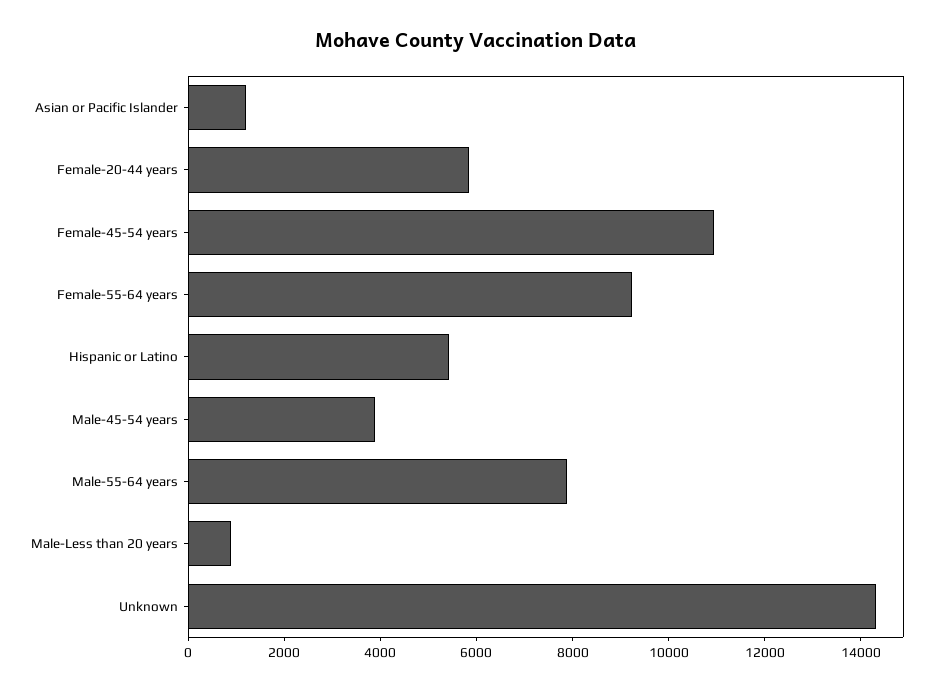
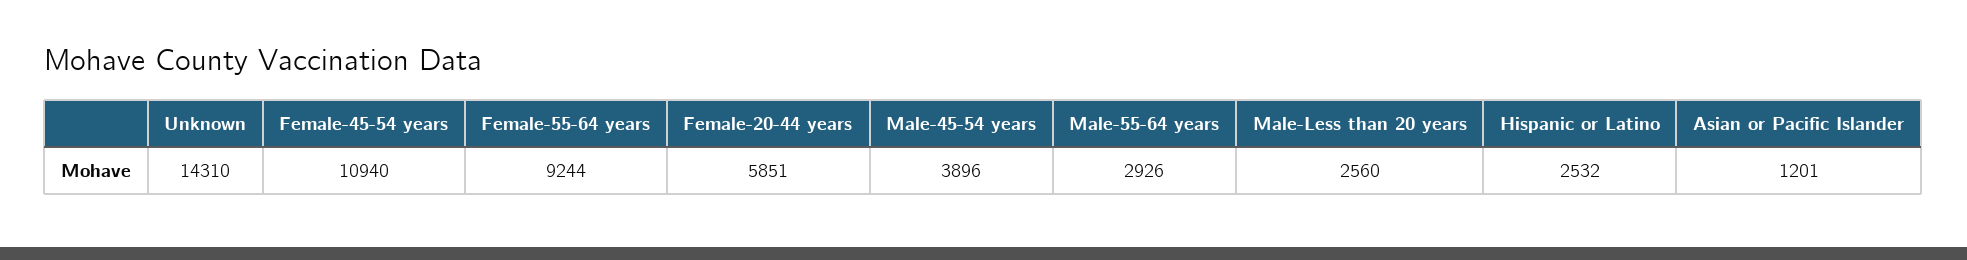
Hispanic or Latino: 5500 -> 2532
Male-55-64 years: 8000 -> 2926
Male-Less than 20 years: 1000 -> 2560

